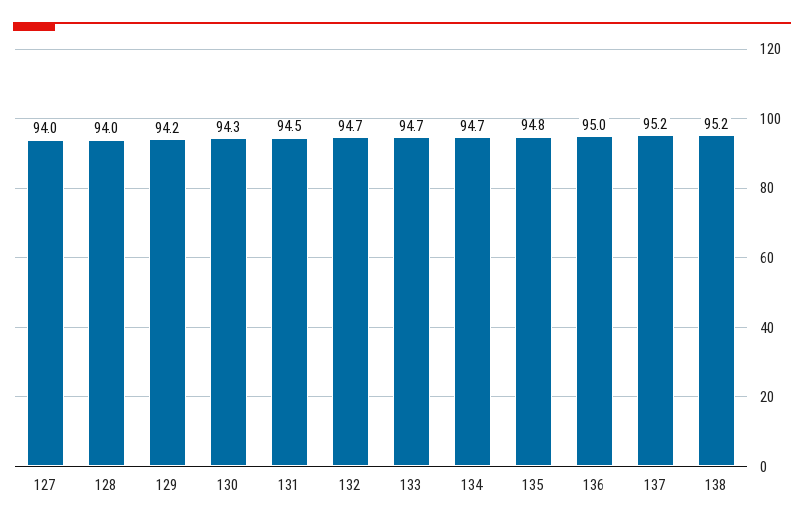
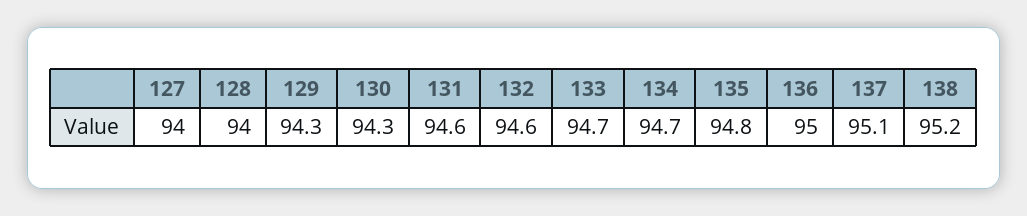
129: 94.2 -> 94.3
131: 94.5 -> 94.6
132: 94.7 -> 94.6
137: 95.2 -> 95.1

